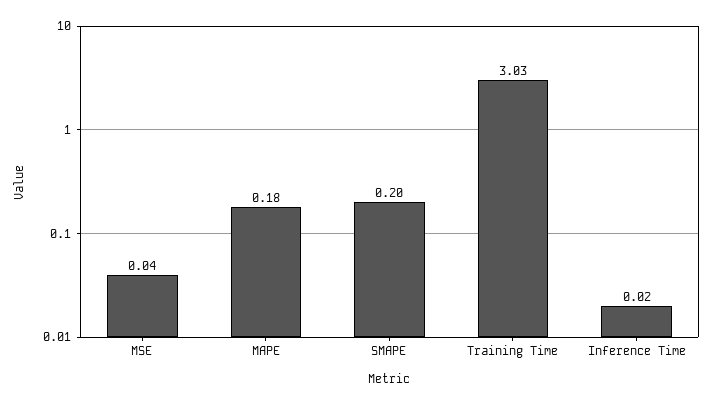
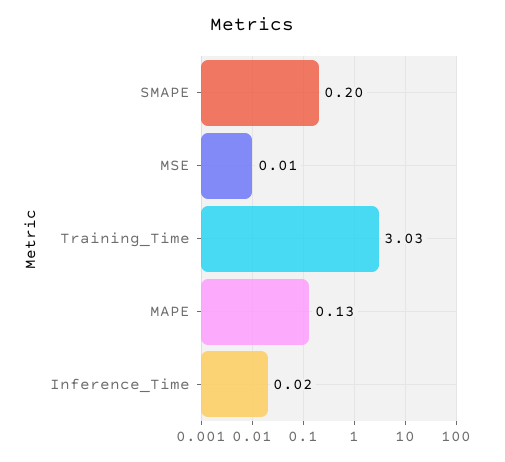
MSE: 0.04 -> 0.01
MAPE: 0.18 -> 0.13

